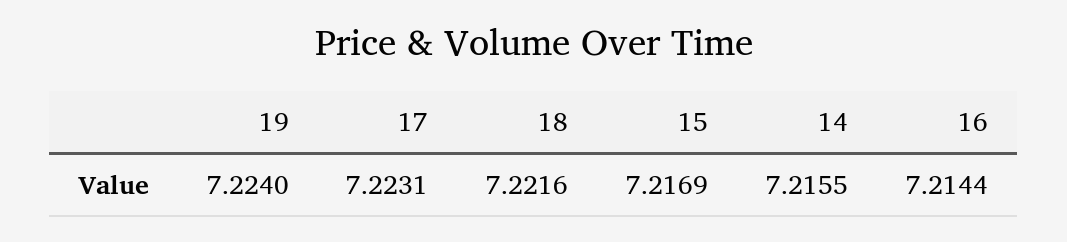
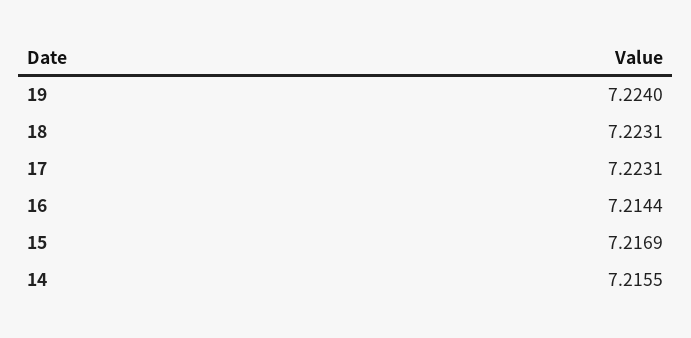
18: 7.2216 -> 7.2231

